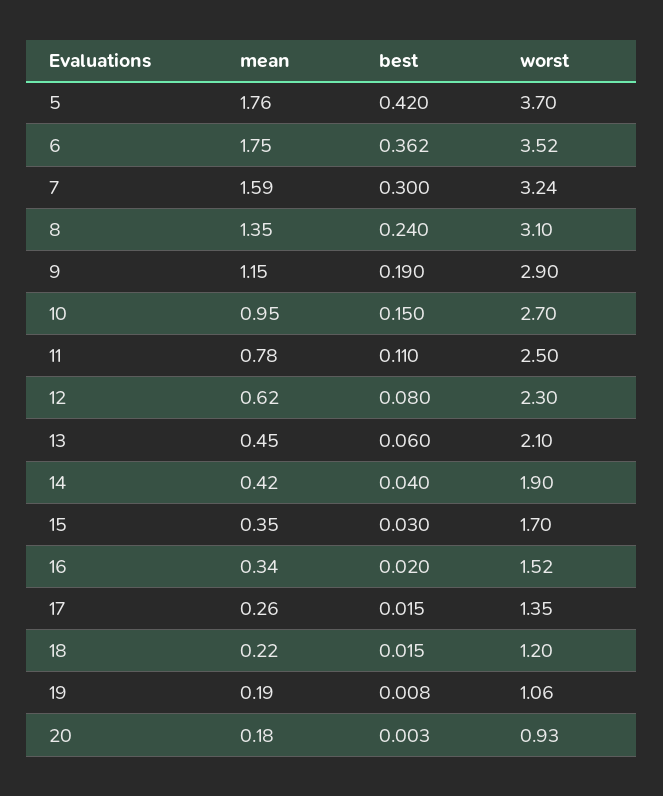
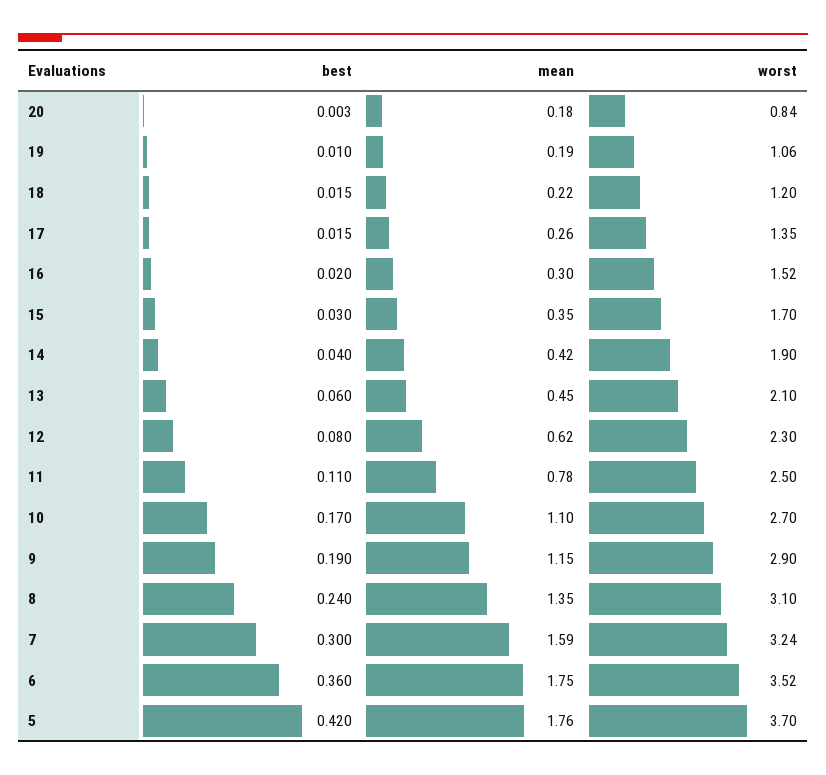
best, 6: 0.362 -> 0.36
mean, 10: 0.95 -> 1.1
best, 10: 0.15 -> 0.17
mean, 16: 0.34 -> 0.3
best, 19: 0.008 -> 0.01
worst, 20: 0.93 -> 0.84

